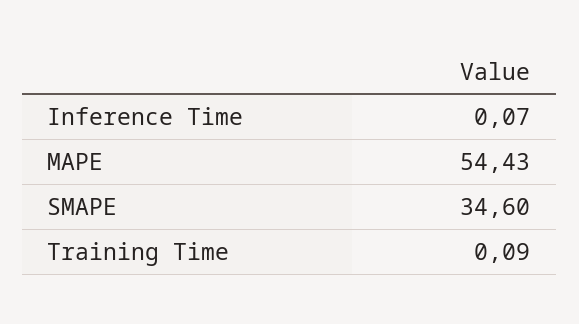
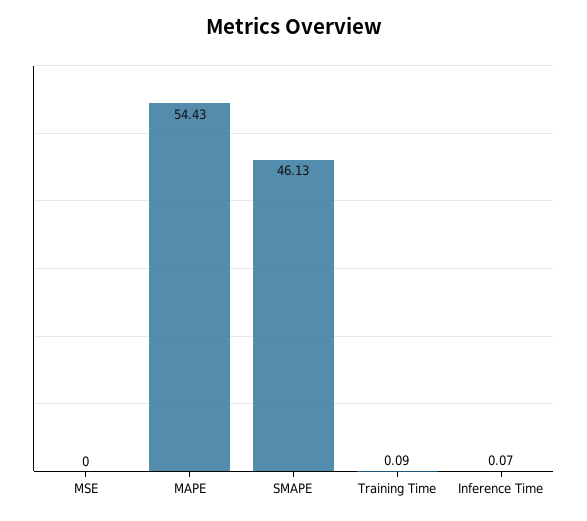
SMAPE: 34.6 -> 46.13
MSE: none -> 0

